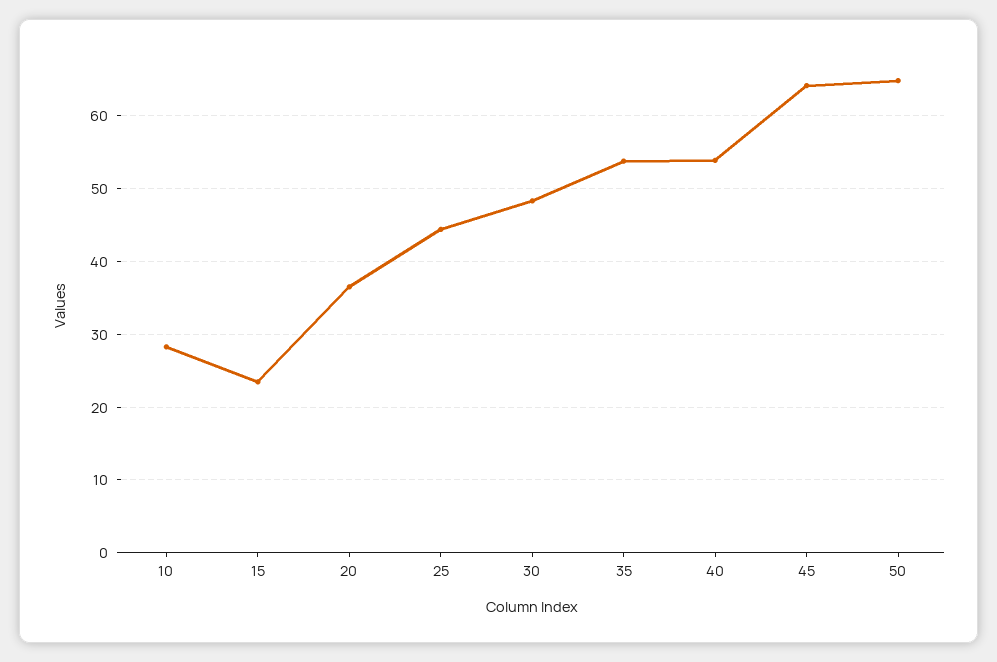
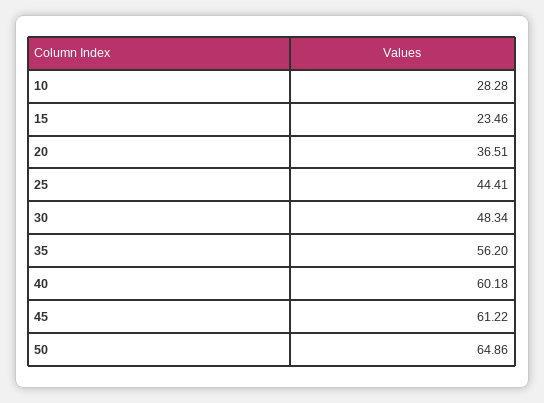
35: 54 -> 56.2
40: 54 -> 60.18
45: 64 -> 61.22

